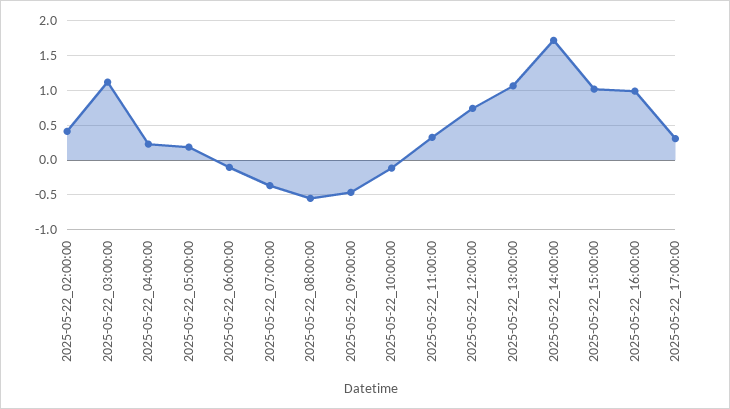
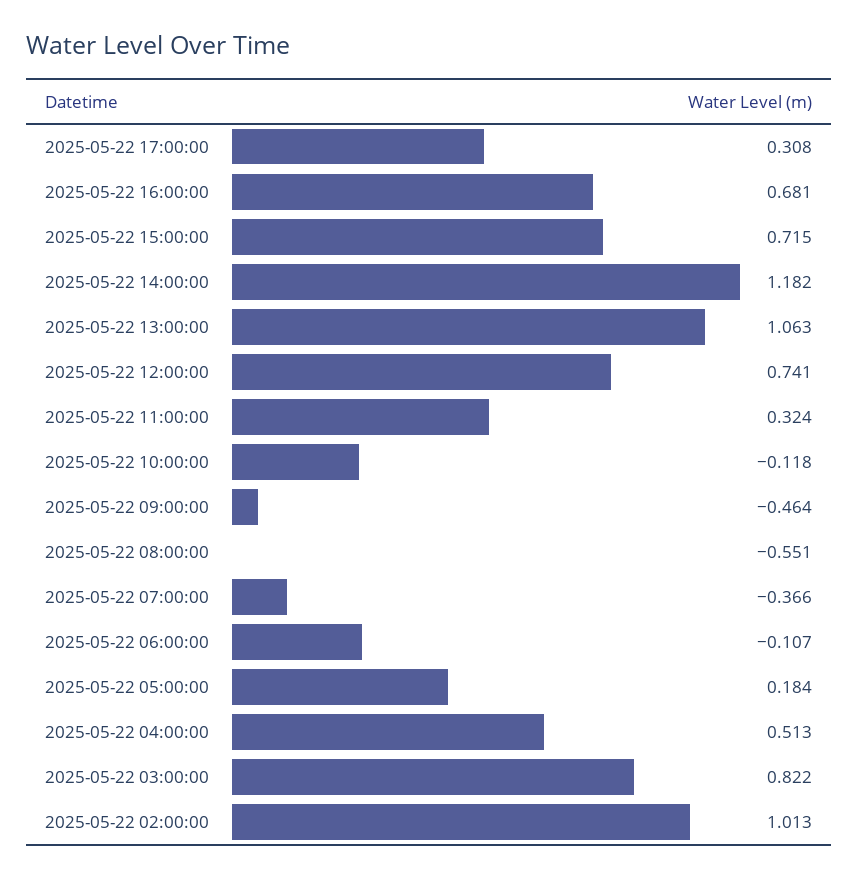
2025-05-22_02:00:00: 0.4 -> 1.013
2025-05-22_03:00:00: 1.1 -> 0.822
2025-05-22_04:00:00: 0.2 -> 0.513
2025-05-22_14:00:00: 1.7 -> 1.182
2025-05-22_15:00:00: 1 -> 0.715
2025-05-22_16:00:00: 1 -> 0.681

